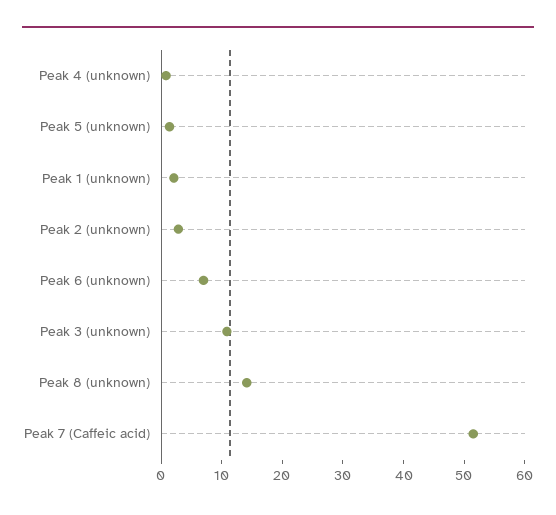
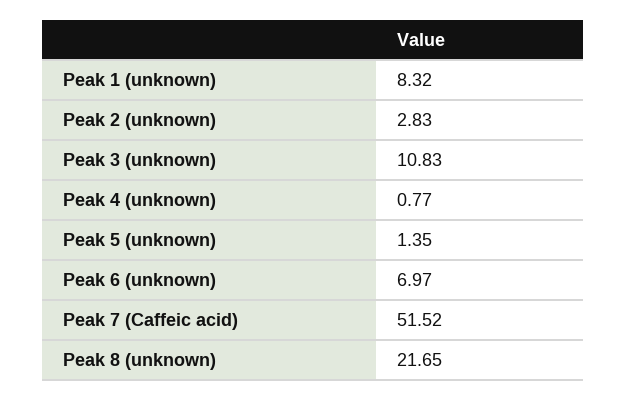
Peak 1 (unknown): 2 -> 8.32
Peak 8 (unknown): 14 -> 21.65

